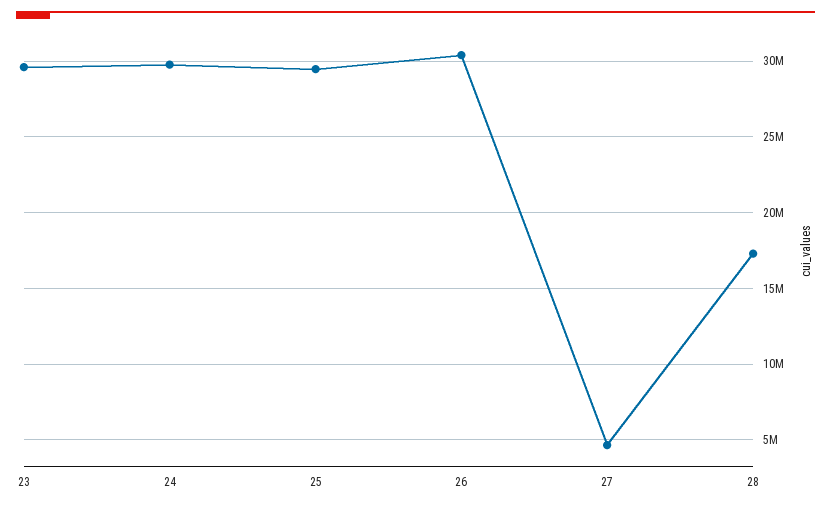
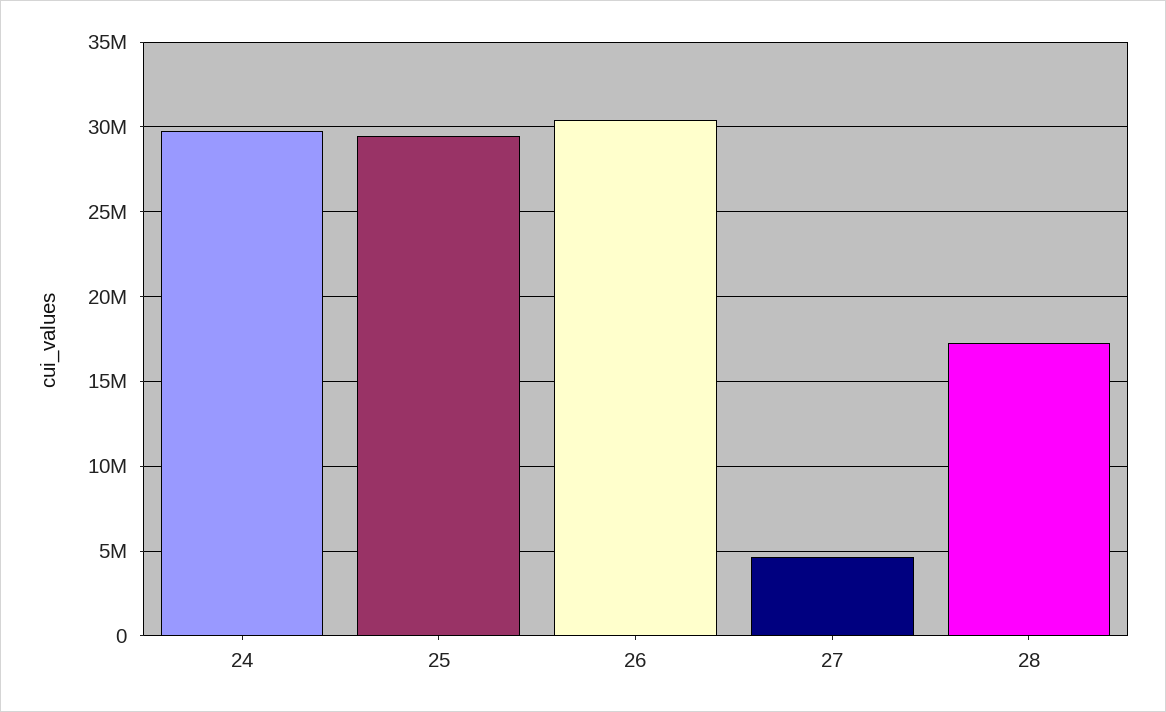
23: 29500000 -> none

